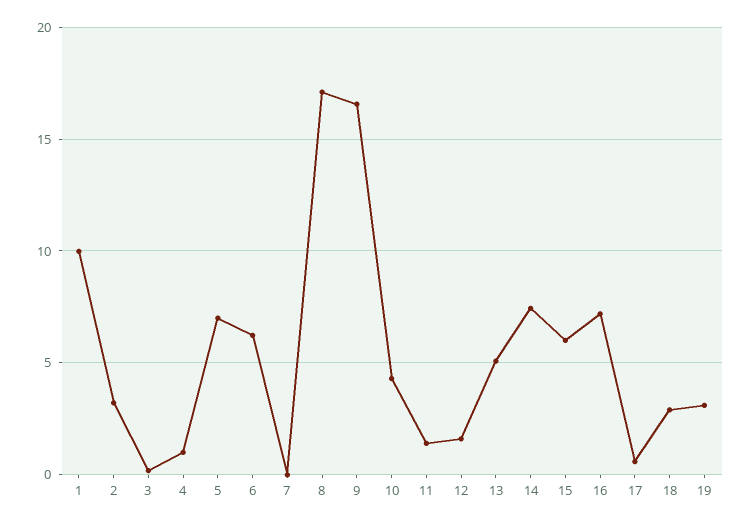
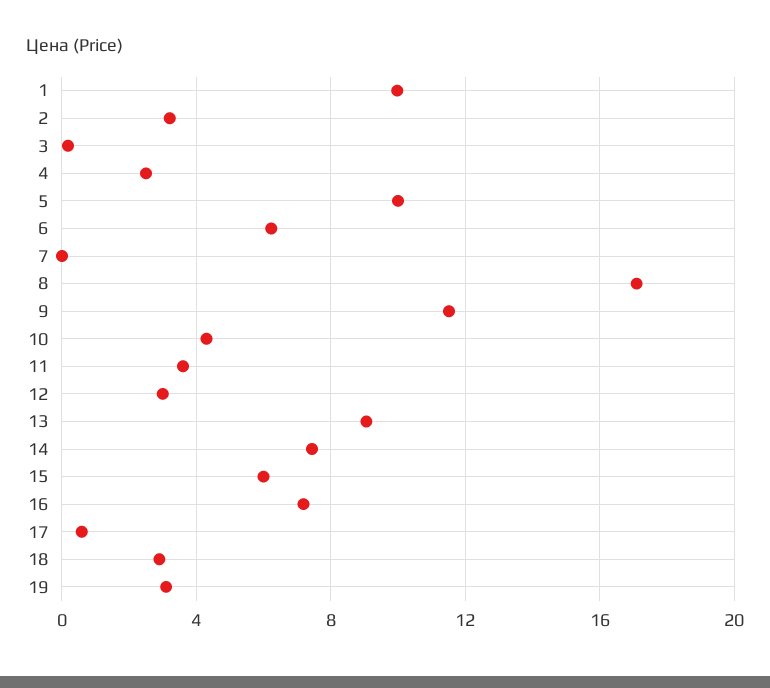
4: 1 -> 2.5
5: 7 -> 10
9: 16.5 -> 11.5
11: 1.5 -> 3.5
12: 1.5 -> 3
13: 5 -> 9

